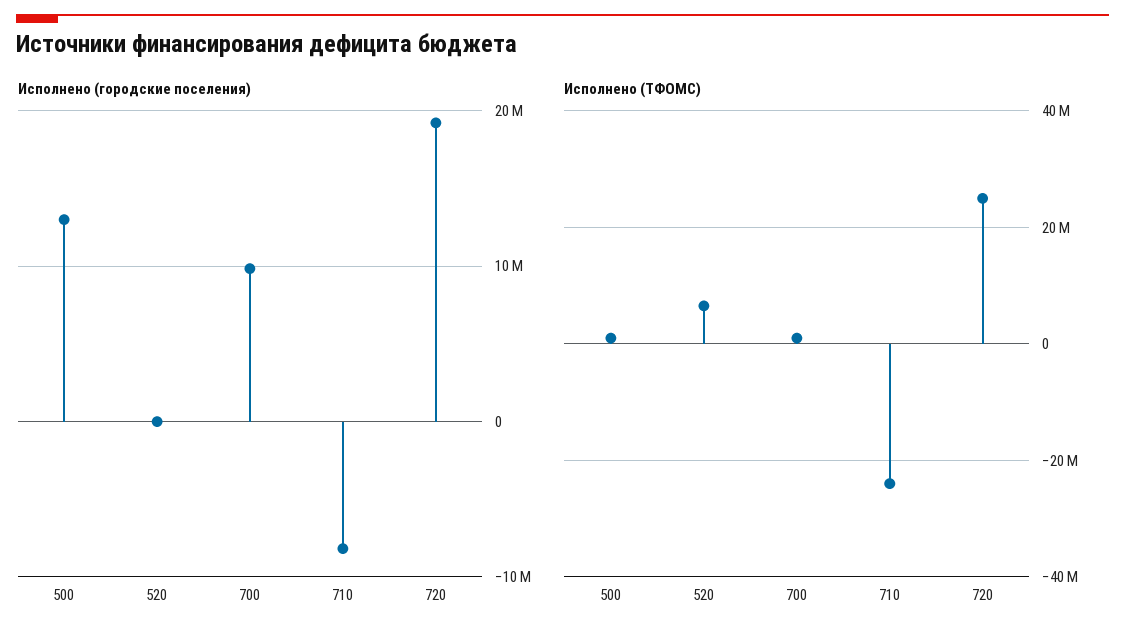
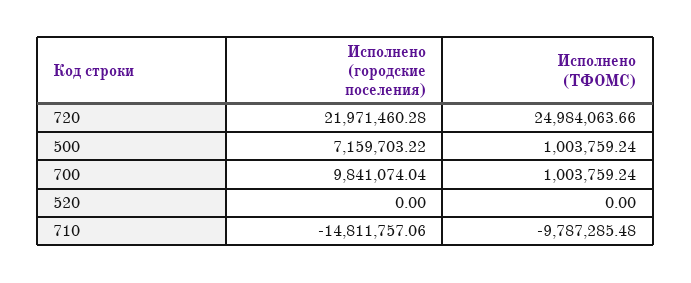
Исполнено (городские поселения), 500: 13000000 -> 7159703.22
Исполнено (городские поселения), 710: -8000000 -> -14811757.06
Исполнено (городские поселения), 720: 19000000 -> 21971460.28
Исполнено (ТФОМС), 520: 6000000 -> 0
Исполнено (ТФОМС), 710: -24000000 -> -9787285.48

